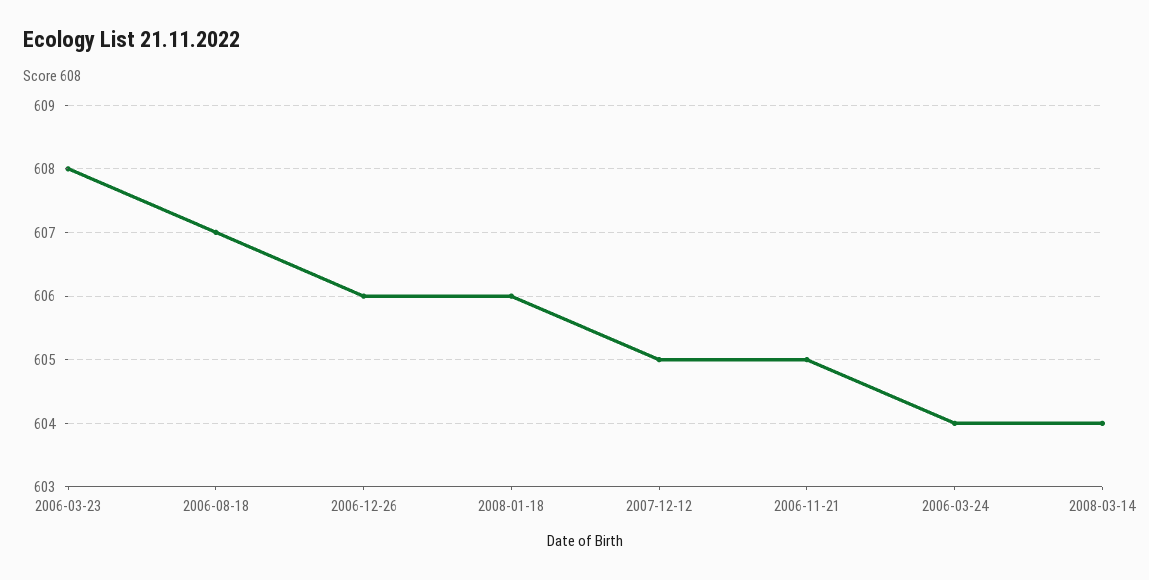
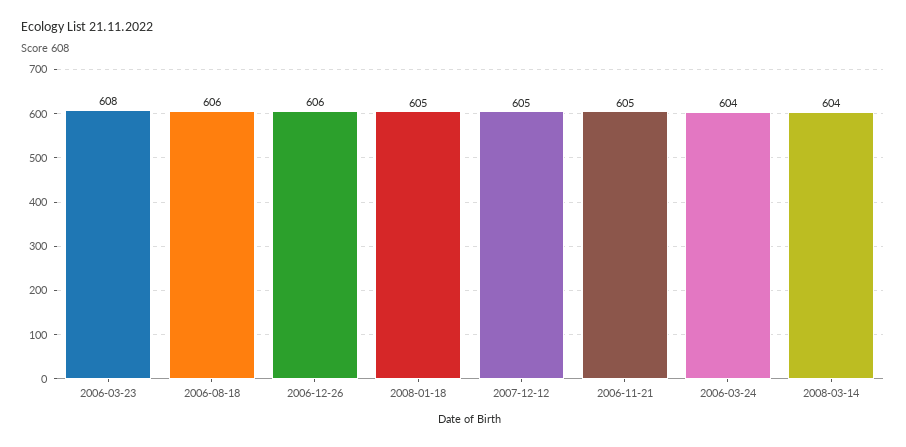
2006-08-18: 607 -> 606
2008-01-18: 606 -> 605

